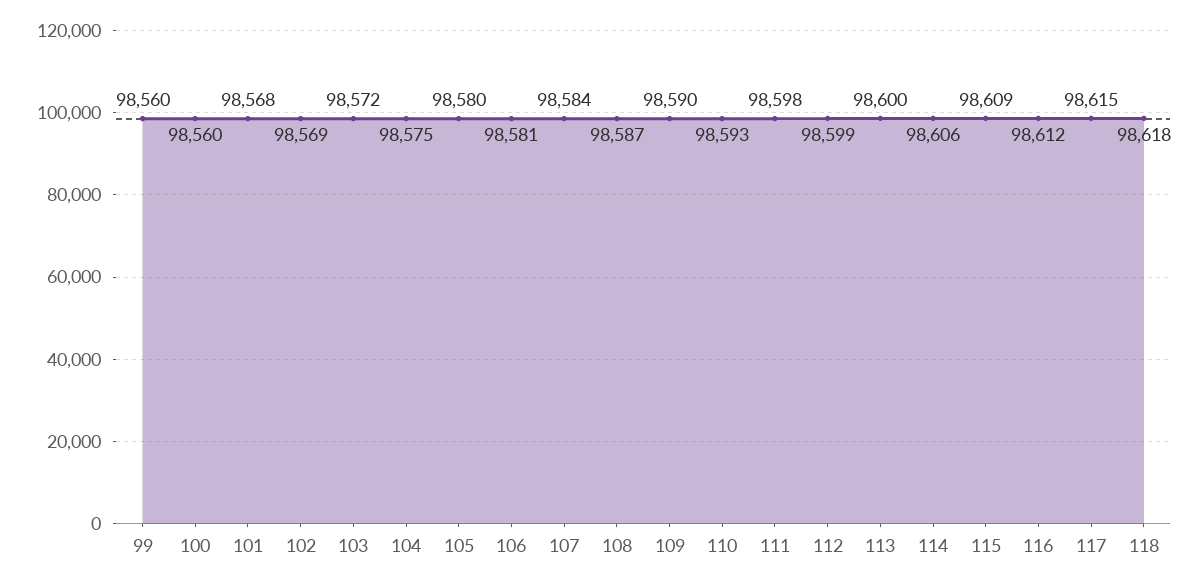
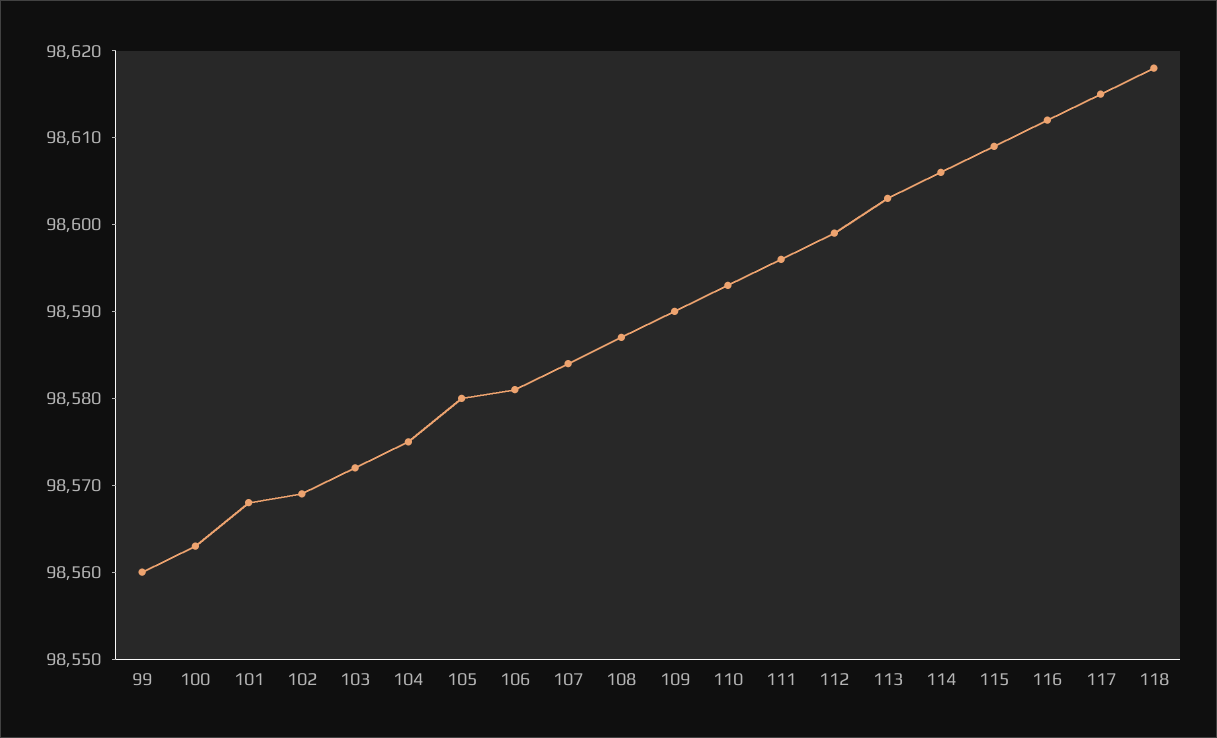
100: 98560 -> 98563
111: 98598 -> 98596
113: 98600 -> 98603

